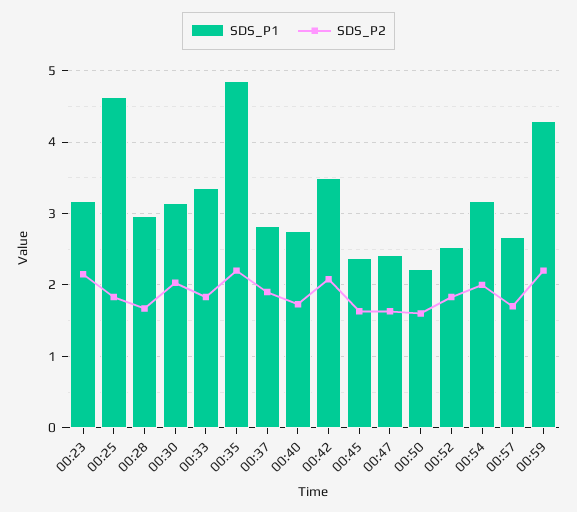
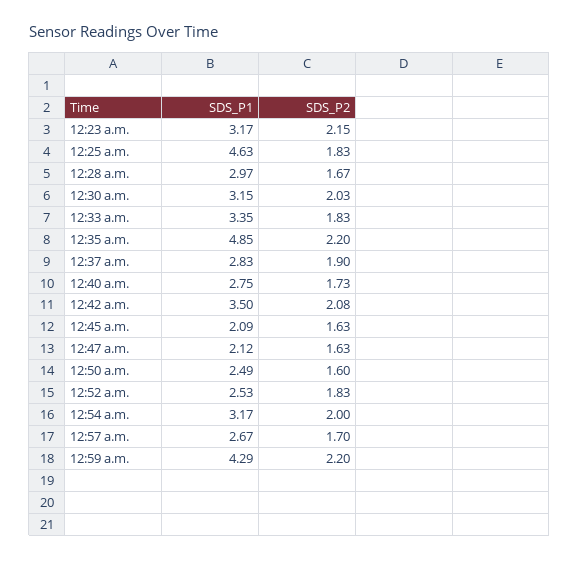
SDS_P1, 00:45: 2.4 -> 2.09
SDS_P1, 00:47: 2.4 -> 2.12
SDS_P1, 00:50: 2.2 -> 2.49

